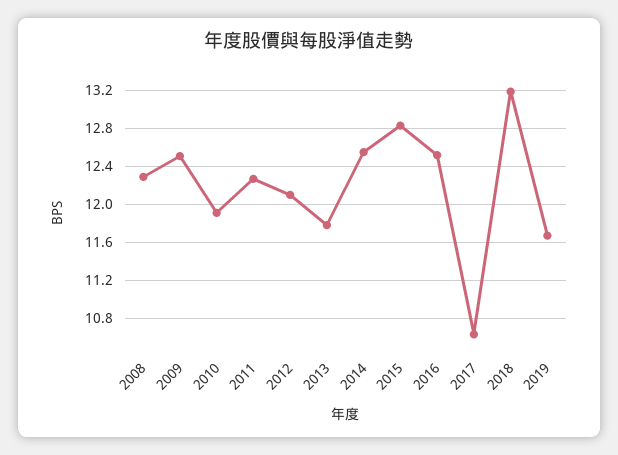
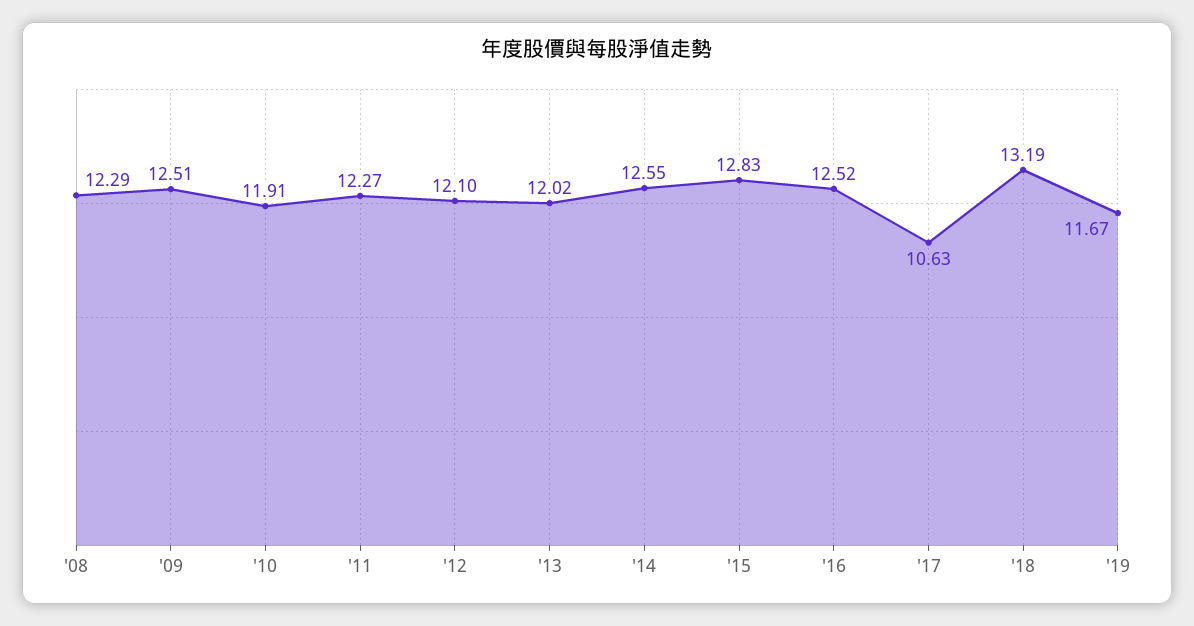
2013: 11.8 -> 12.02

